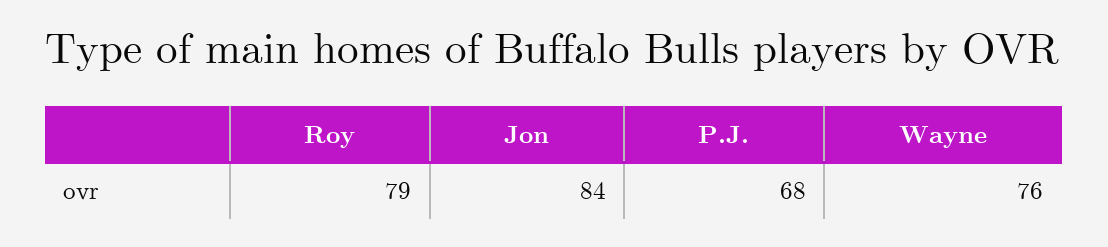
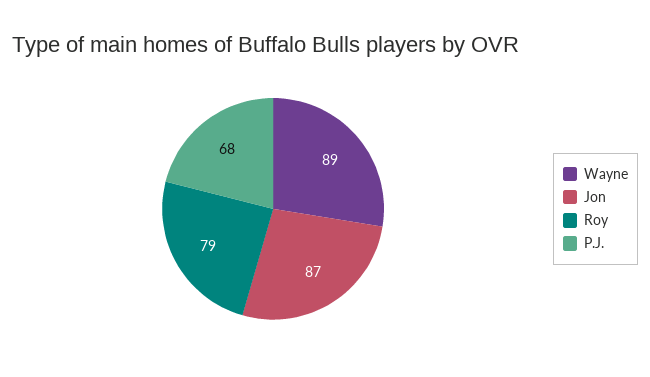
Jon: 84 -> 87
Wayne: 76 -> 89

